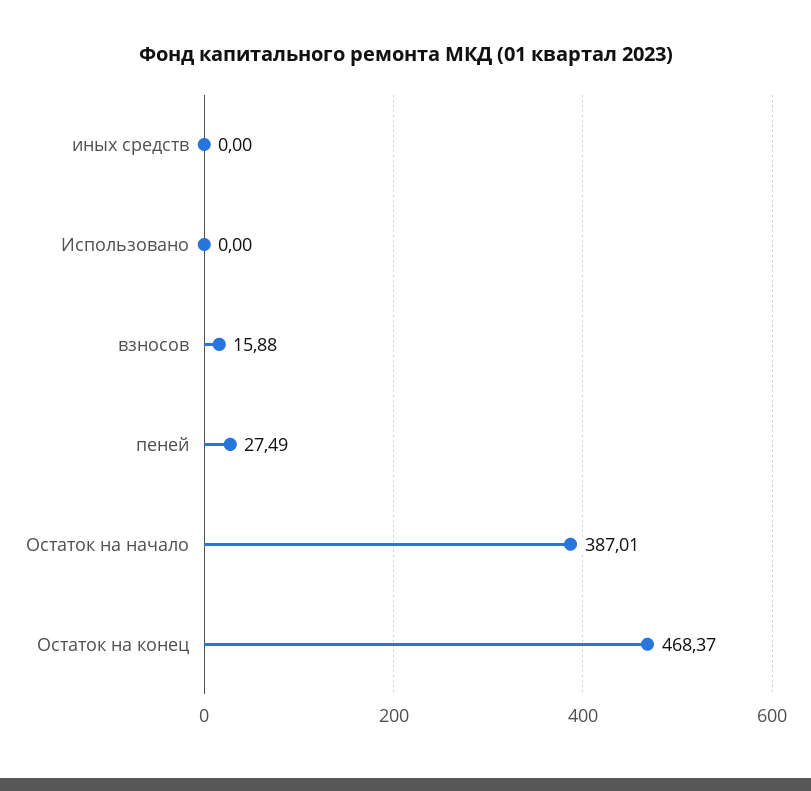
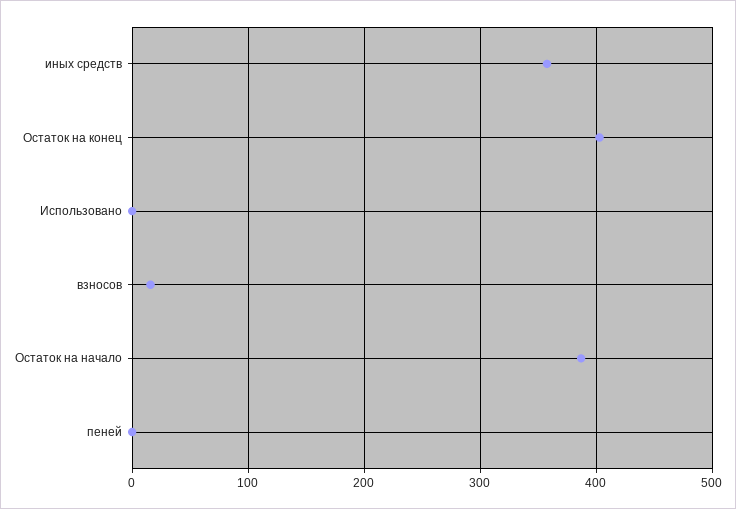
иных средств: 0 -> 360
пеней: 27.49 -> 0
Остаток на конец: 468.37 -> 400

